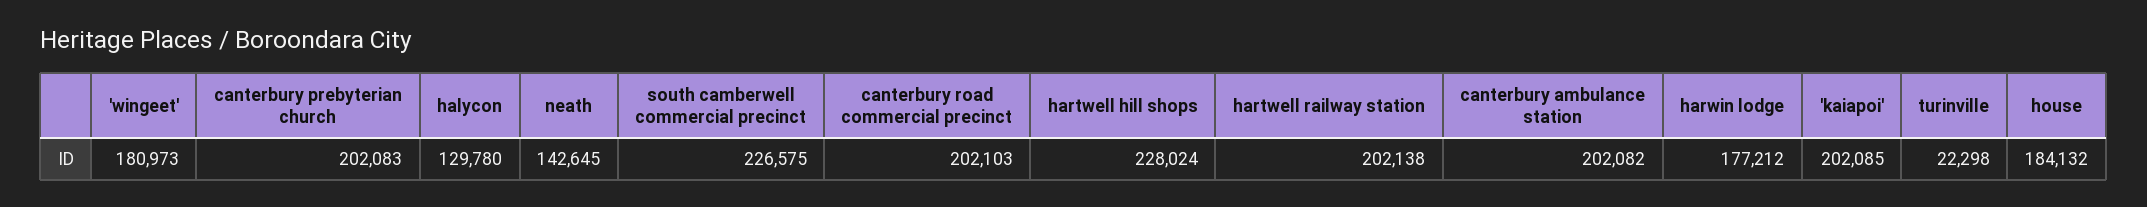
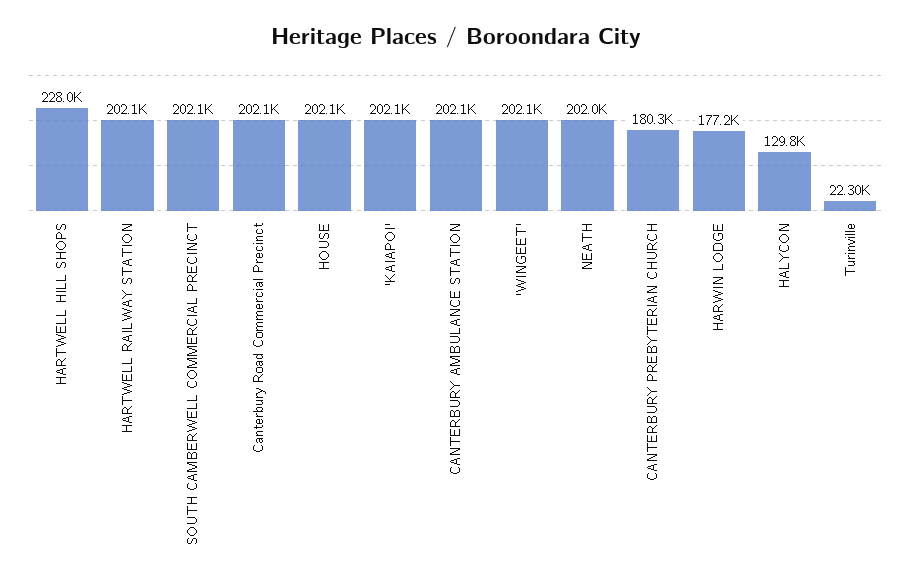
'wingeet': 180973 -> 202100
canterbury prebyterian church: 202083 -> 180300
neath: 142645 -> 202000
south camberwell commercial precinct: 226575 -> 202100
house: 184132 -> 202100

